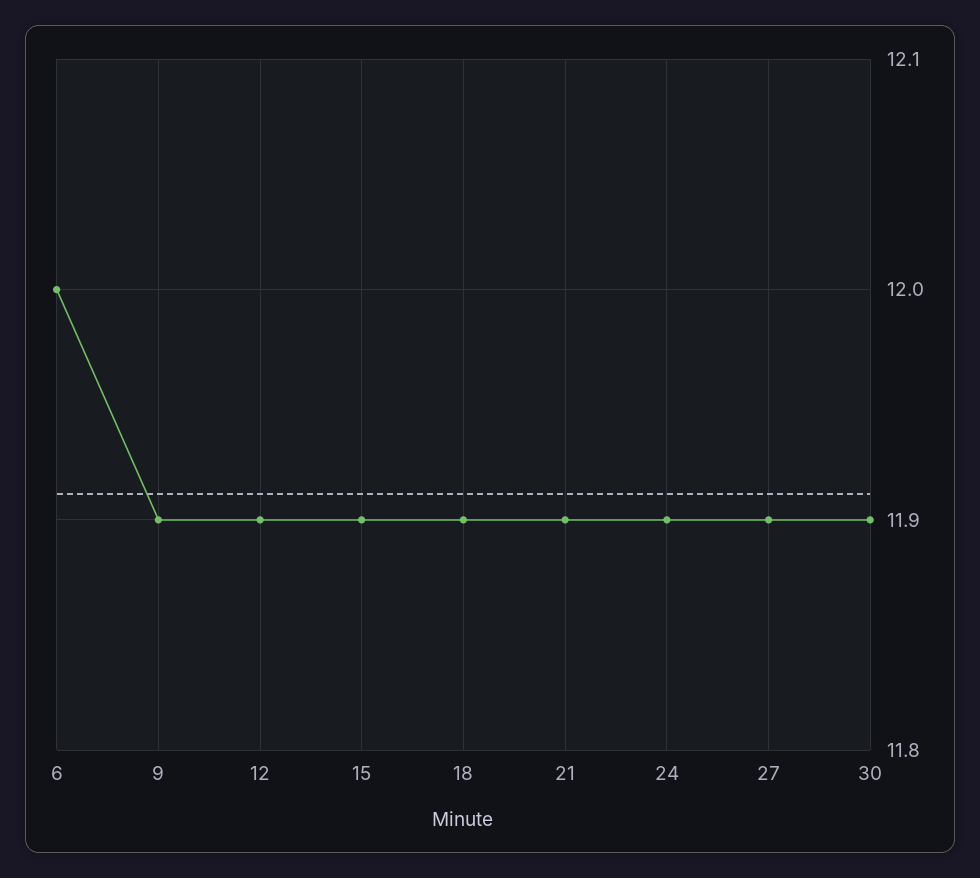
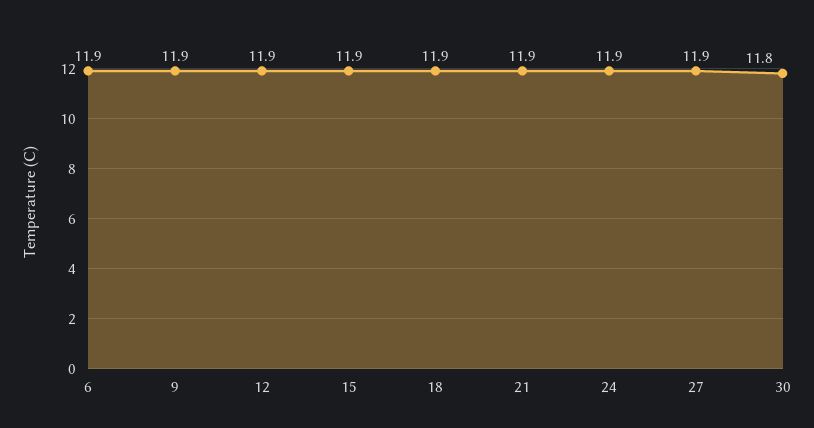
6: 12 -> 11.9
30: 11.9 -> 11.8

